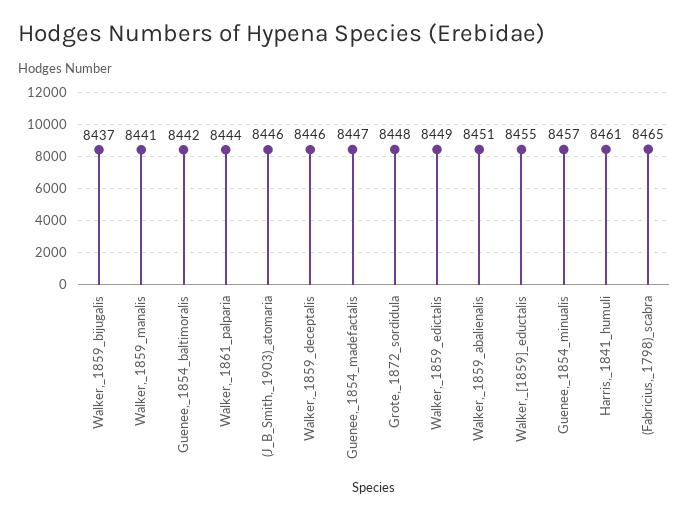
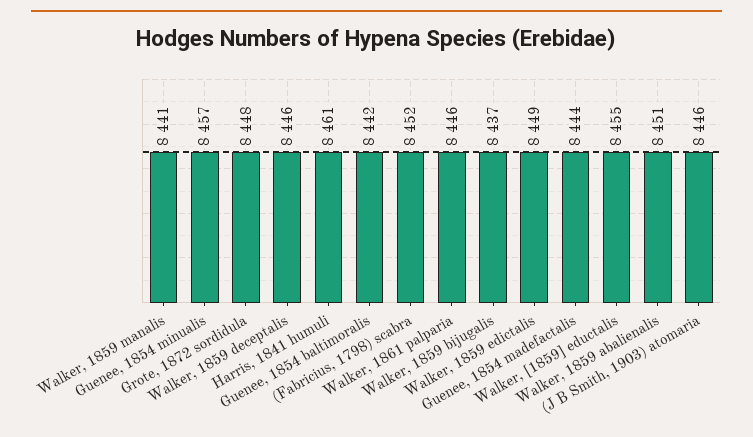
Walker,_1861_palparia: 8444 -> 8446
Guenee,_1854_madefactalis: 8447 -> 8444
(Fabricius,_1798)_scabra: 8465 -> 8452

